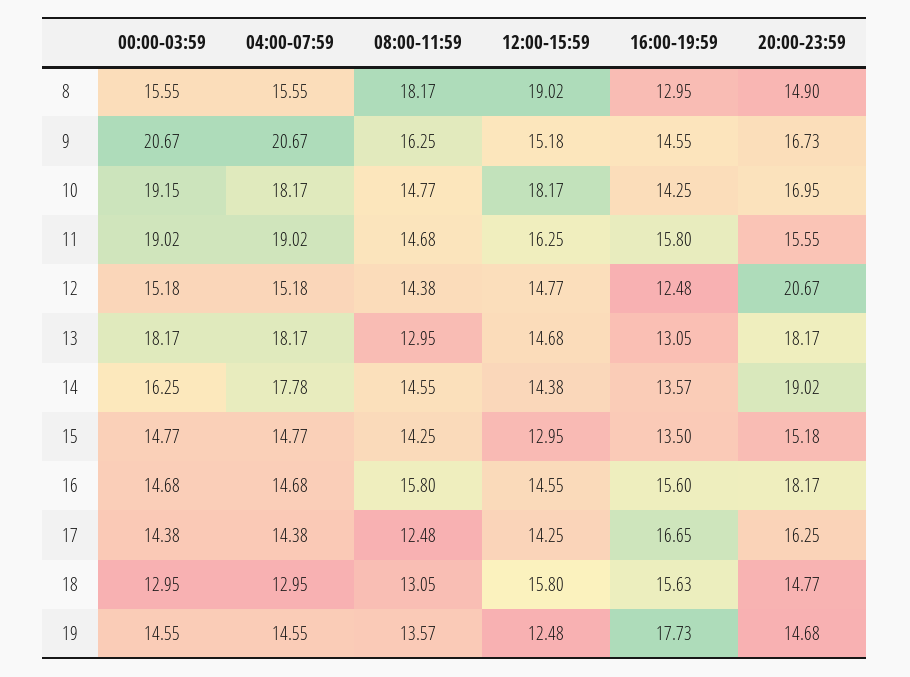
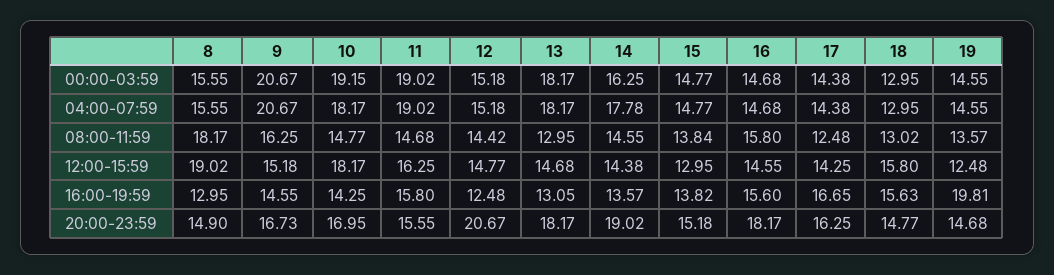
08:00-11:59, 12: 14.38 -> 14.42
08:00-11:59, 15: 14.25 -> 13.84
16:00-19:59, 15: 13.5 -> 13.82
08:00-11:59, 18: 13.05 -> 13.02
16:00-19:59, 19: 17.73 -> 19.81

